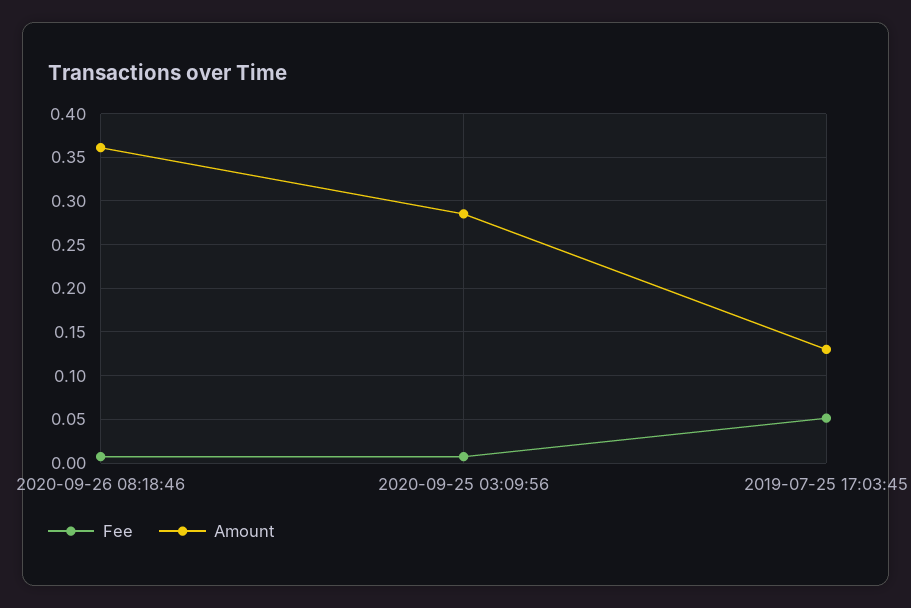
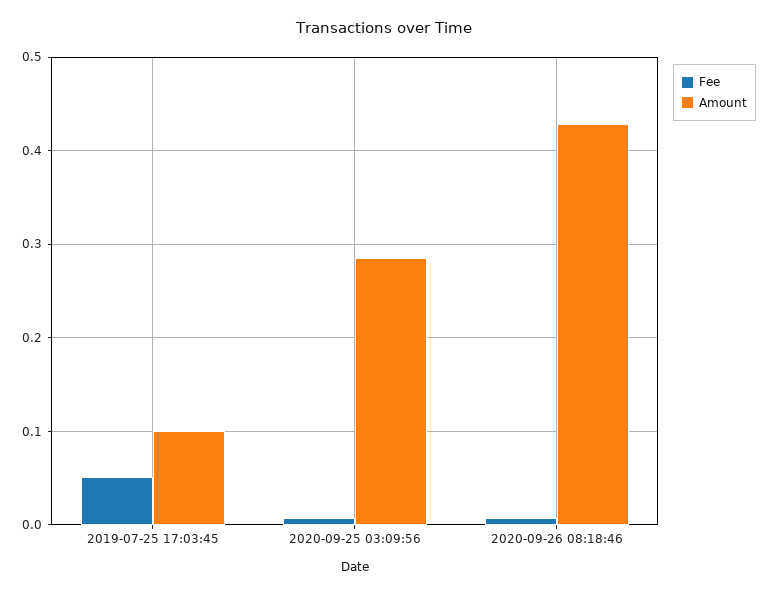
Amount, 2020-09-26 08:18:46: 0.36 -> 0.43
Amount, 2019-07-25 17:03:45: 0.13 -> 0.1

